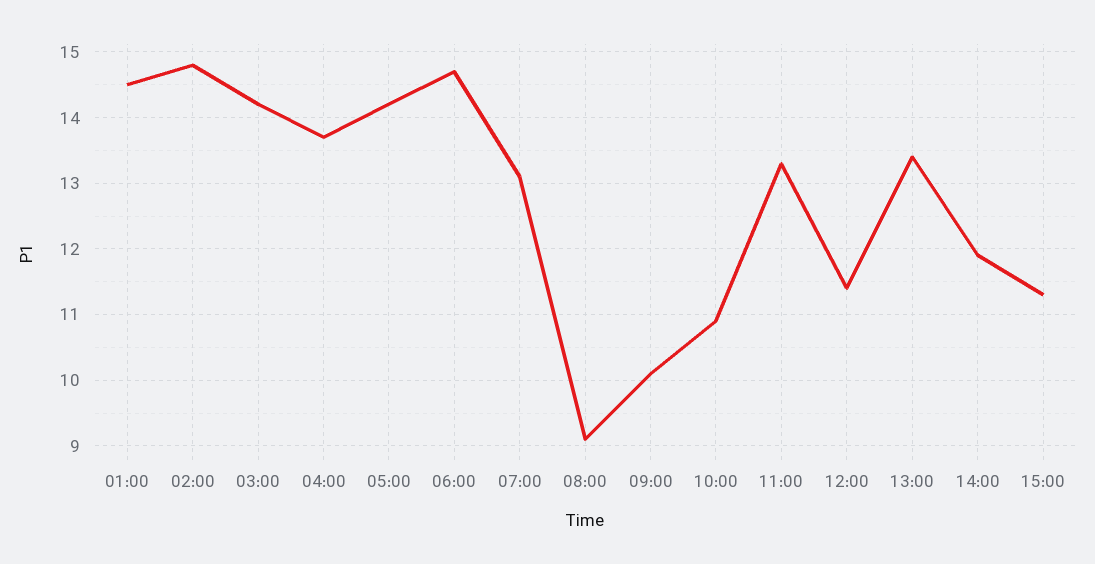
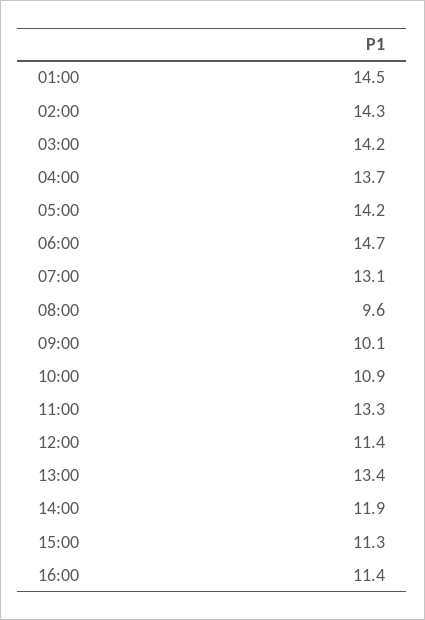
02:00: 14.8 -> 14.3
08:00: 9.1 -> 9.6
16:00: none -> 11.4

